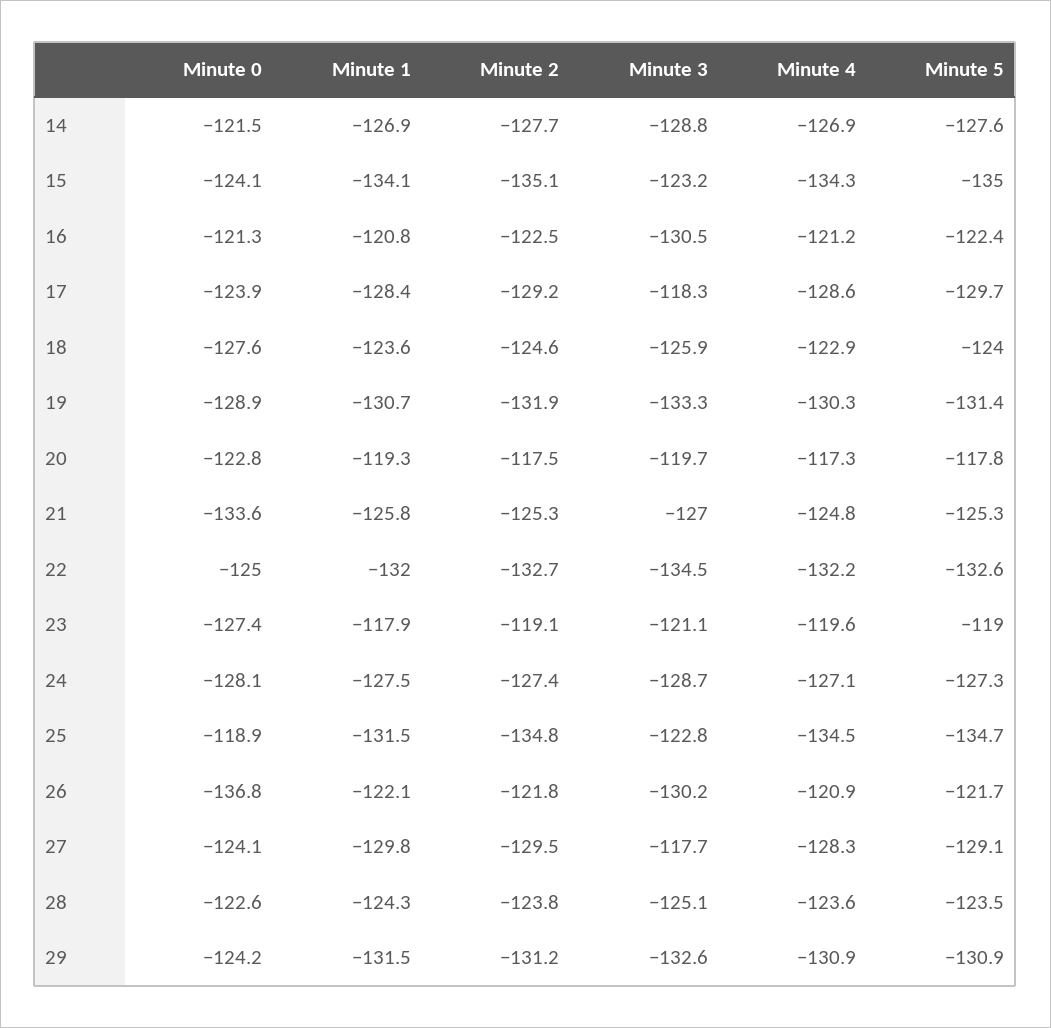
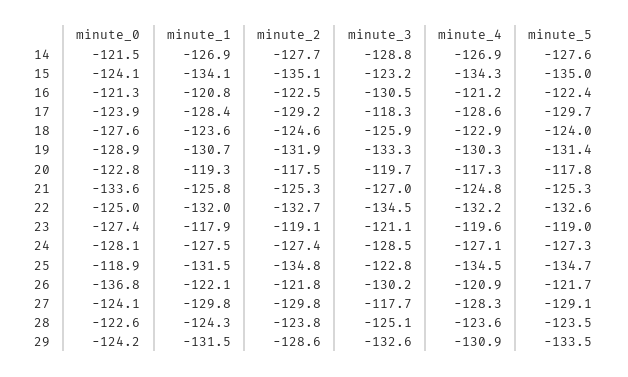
Minute 3, 24: -128.7 -> -128.5
Minute 2, 27: -129.5 -> -129.8
Minute 2, 29: -131.2 -> -128.6
Minute 5, 29: -130.9 -> -133.5

